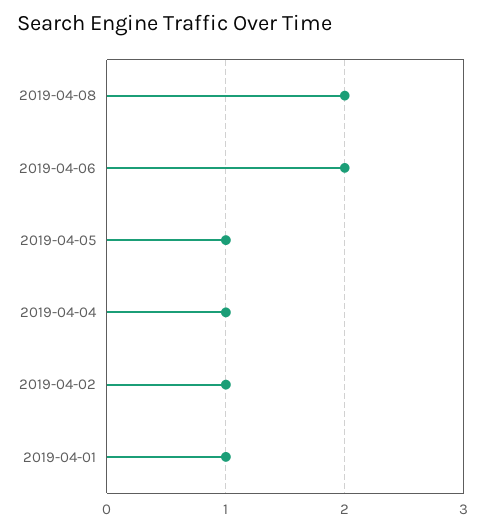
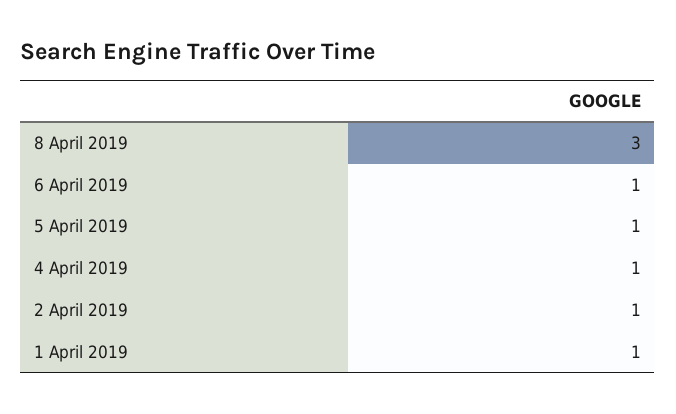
2019-04-08: 2 -> 3
2019-04-06: 2 -> 1

